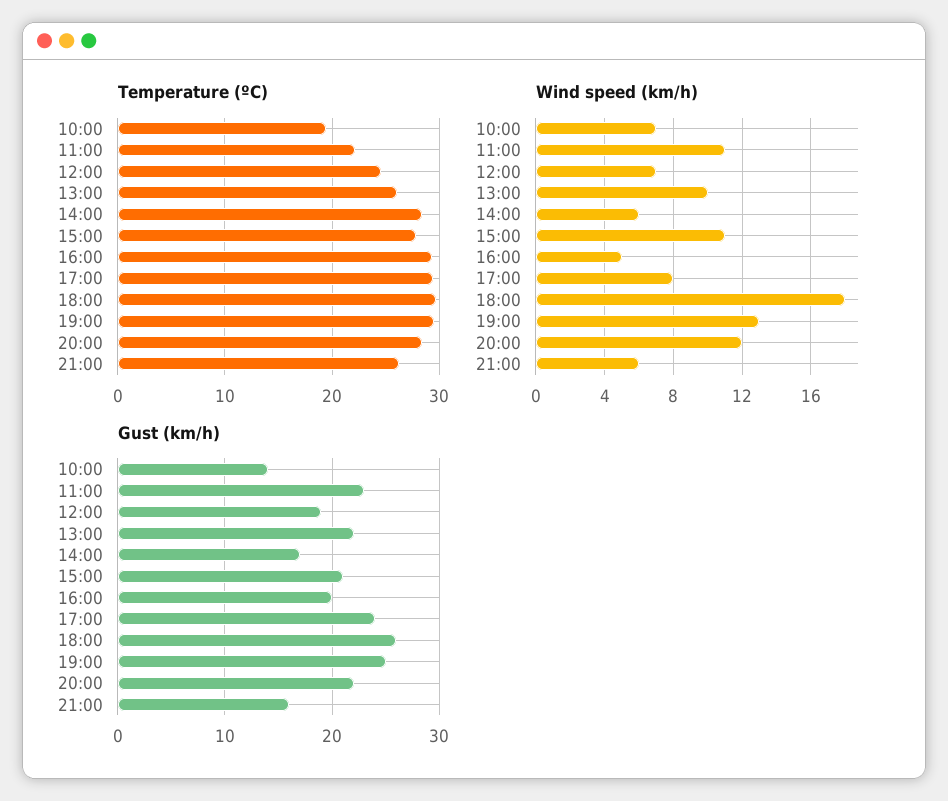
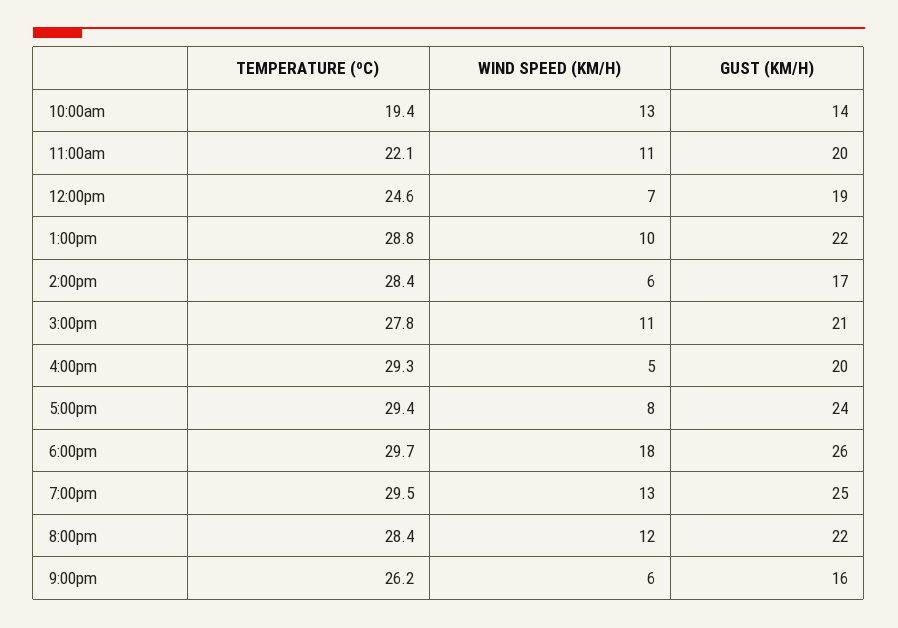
Temperature (ºC), 13:00: 26 -> 28.8
Wind speed (km/h), 10:00: 7 -> 13
Gust (km/h), 11:00: 23 -> 20

